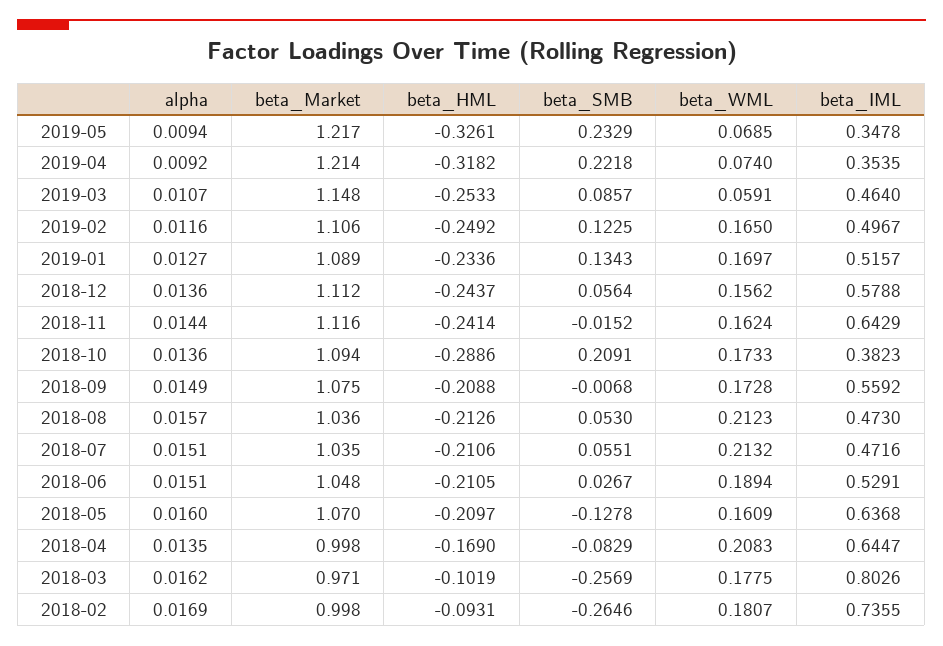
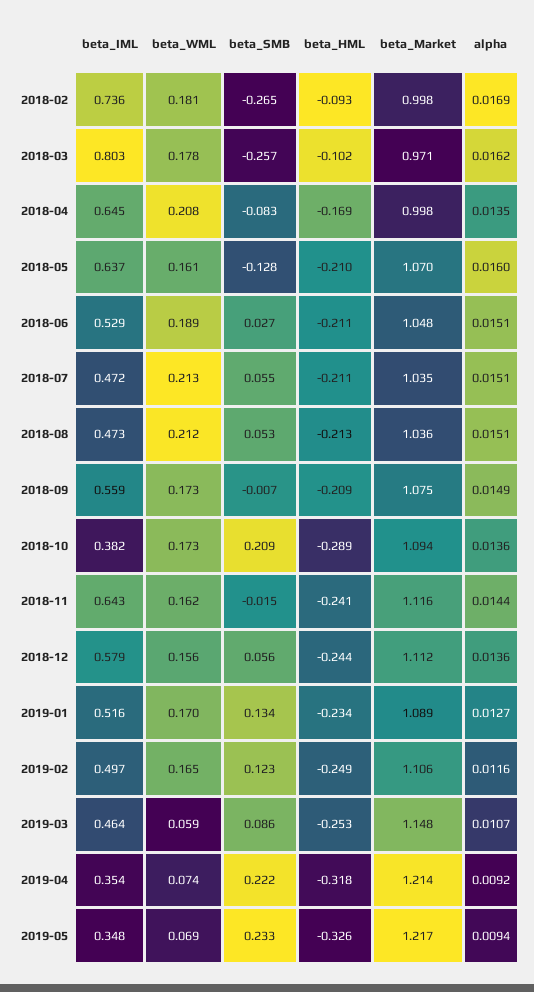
alpha, 2018-08: 0.0157 -> 0.0151

